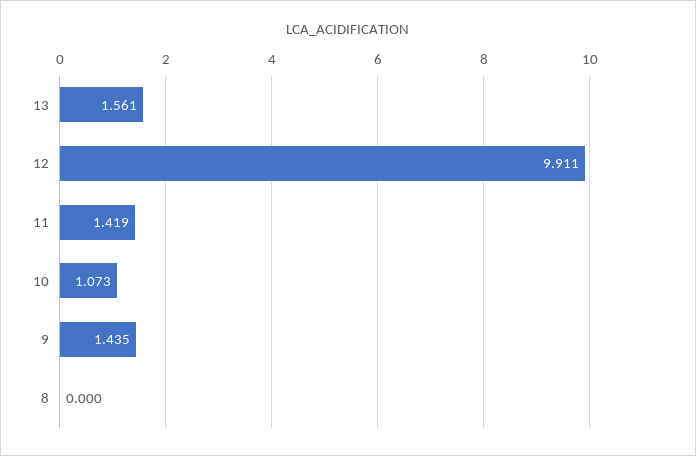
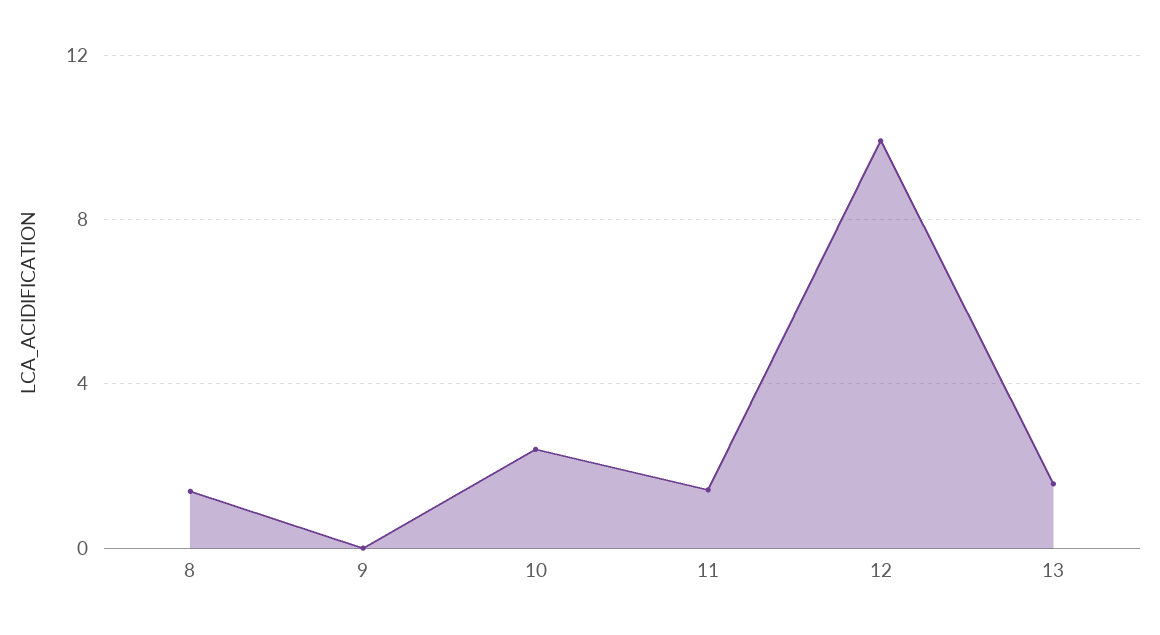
10: 1.073 -> 2.5
9: 1.435 -> 0
8: 0 -> 1.5

